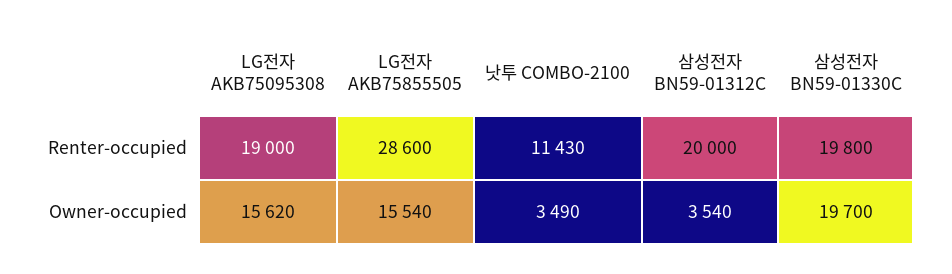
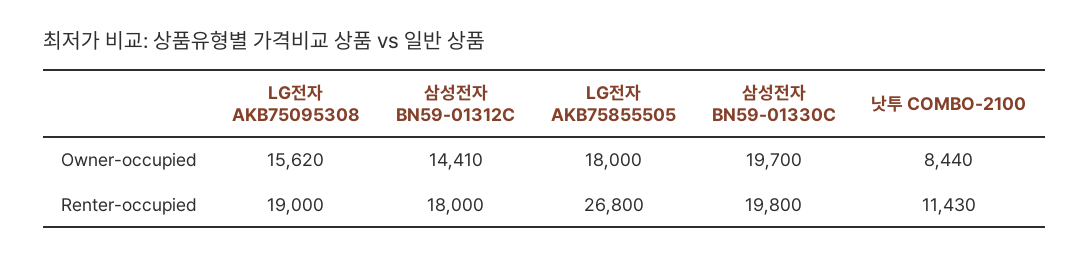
LG전자 AKB75855505, Renter-occupied: 28600 -> 26800
삼성전자 BN59-01312C, Renter-occupied: 20000 -> 18000
LG전자 AKB75855505, Owner-occupied: 15540 -> 18000
낫투 COMBO-2100, Owner-occupied: 3490 -> 8440
삼성전자 BN59-01312C, Owner-occupied: 3540 -> 14410

